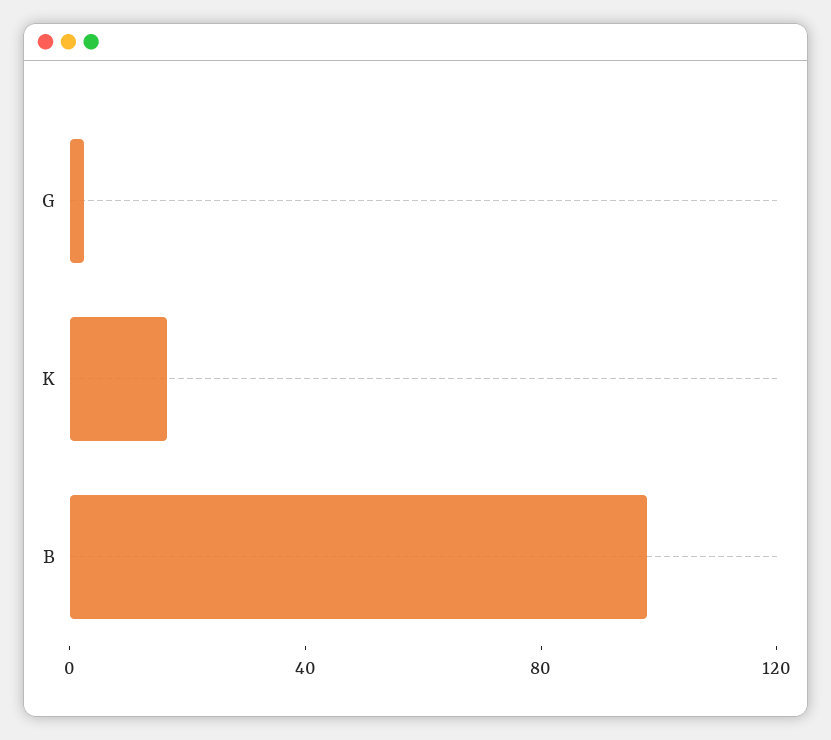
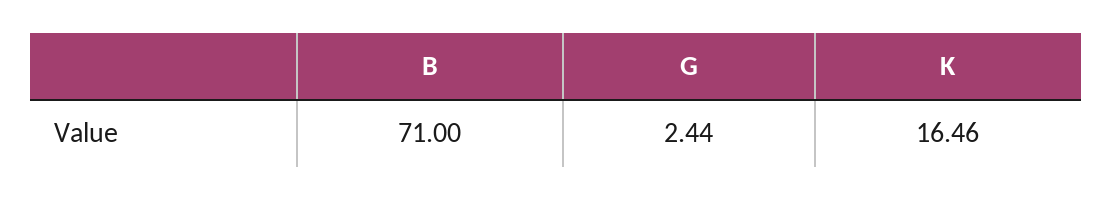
B: 100 -> 71

